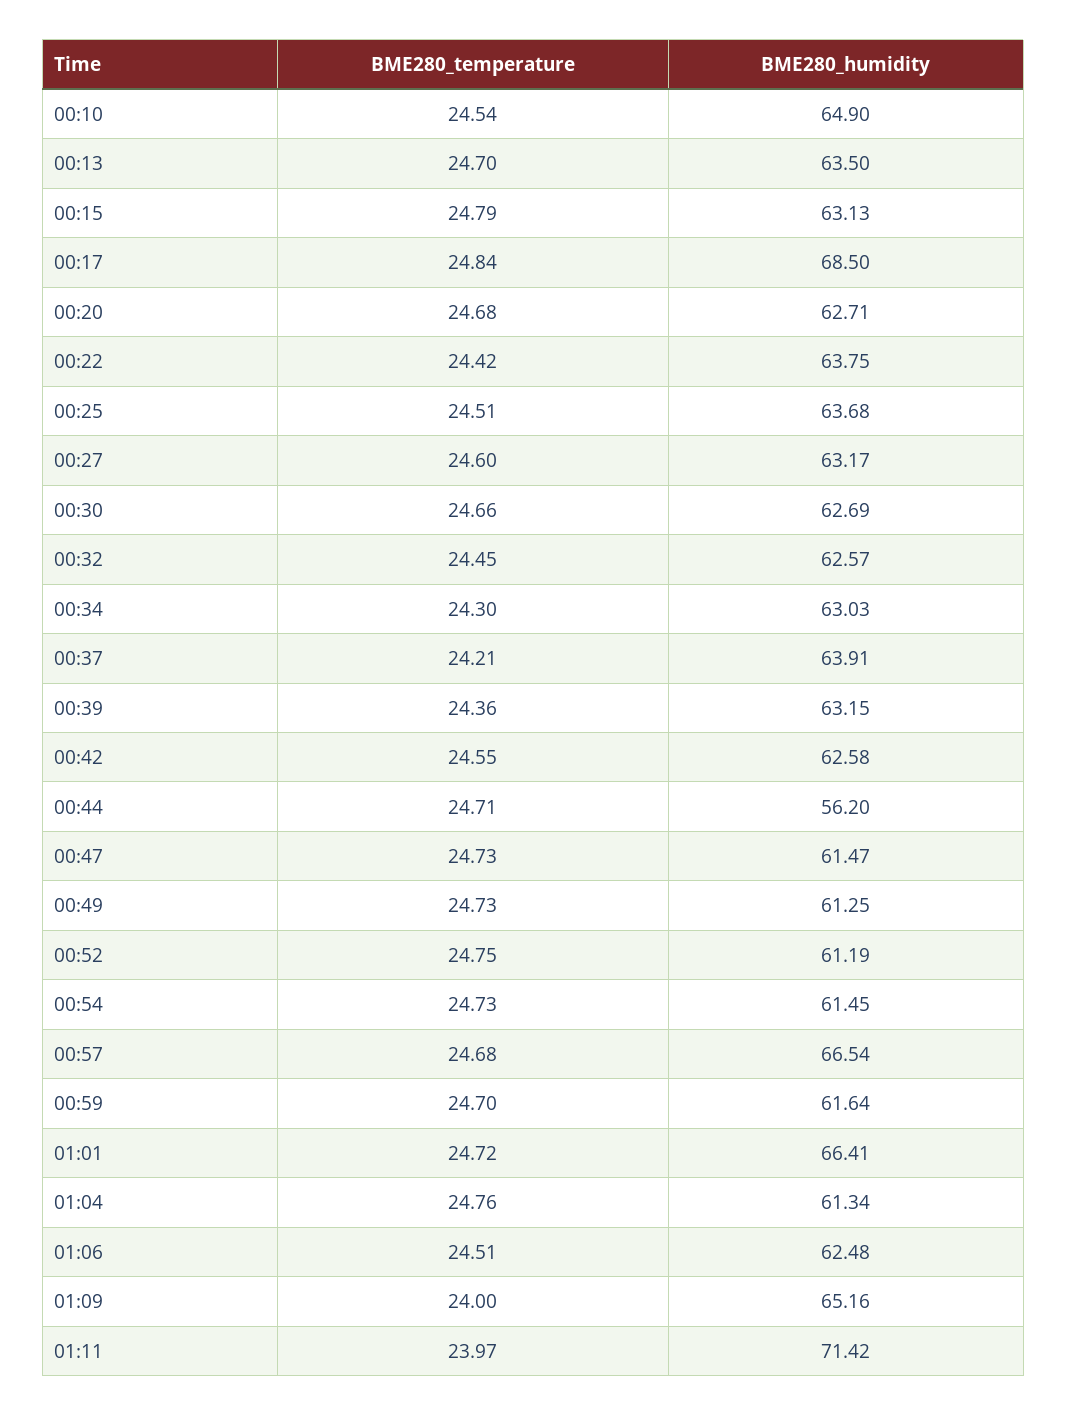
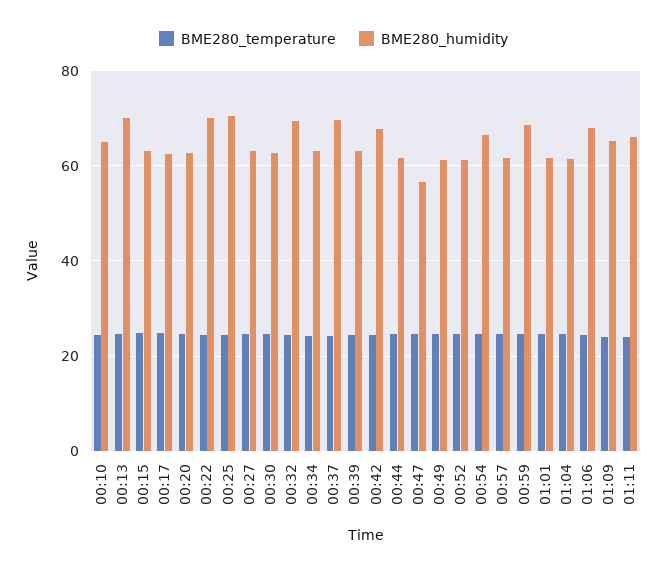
BME280_humidity, 00:13: 63.5 -> 70
BME280_humidity, 00:17: 68.5 -> 62
BME280_humidity, 00:22: 63.75 -> 70
BME280_humidity, 00:25: 63.68 -> 70
BME280_humidity, 00:32: 62.57 -> 70
BME280_humidity, 00:37: 63.91 -> 70
BME280_humidity, 00:42: 62.58 -> 68
BME280_humidity, 00:44: 56.2 -> 62
BME280_humidity, 00:47: 61.47 -> 56
BME280_humidity, 00:54: 61.45 -> 66
BME280_humidity, 00:57: 66.54 -> 62
BME280_humidity, 00:59: 61.64 -> 68
BME280_humidity, 01:01: 66.41 -> 62
BME280_humidity, 01:06: 62.48 -> 68
BME280_humidity, 01:11: 71.42 -> 66

